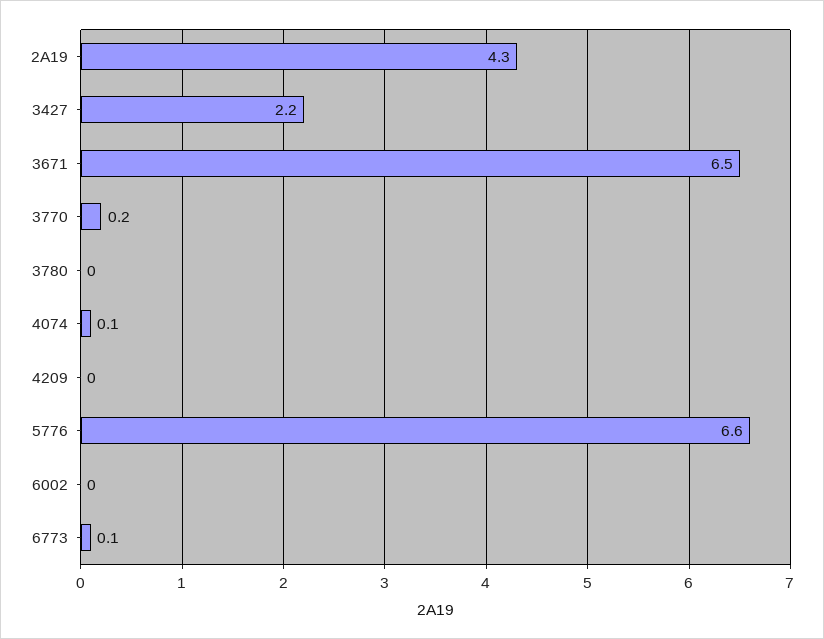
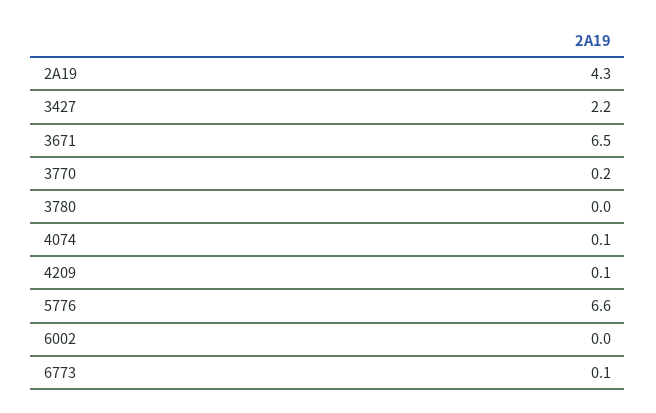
4209: 0 -> 0.1

